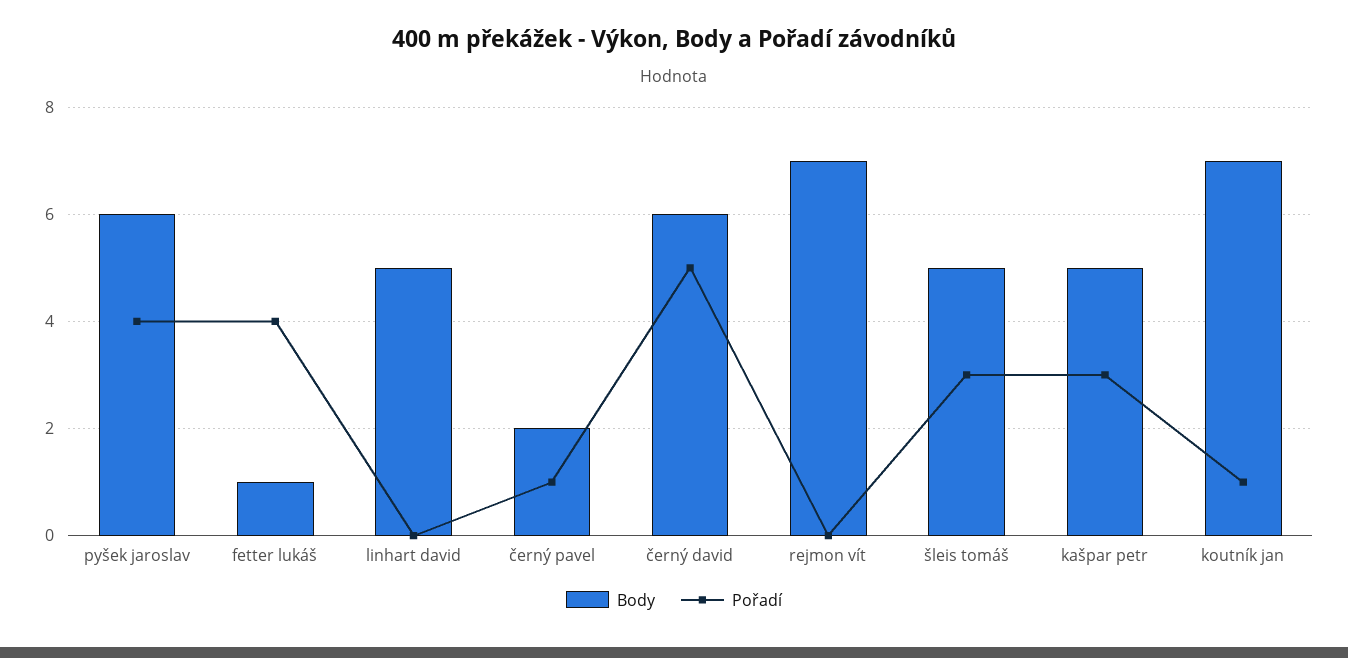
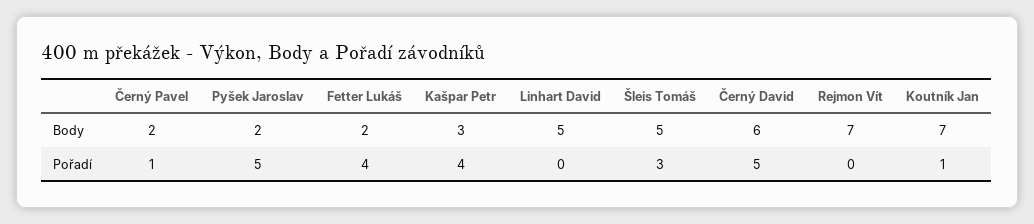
Body, pyšek jaroslav: 6 -> 2
Pořadí, pyšek jaroslav: 4 -> 5
Body, fetter lukáš: 1 -> 2
Body, kašpar petr: 5 -> 3
Pořadí, kašpar petr: 3 -> 4

